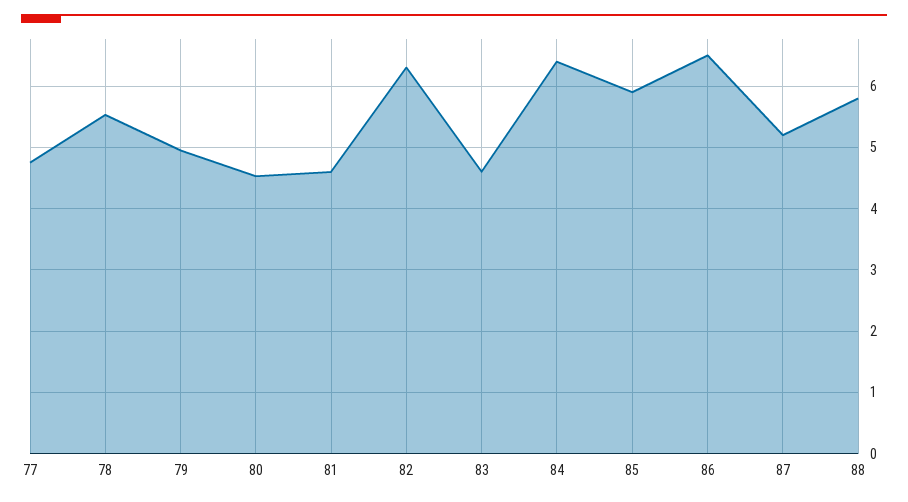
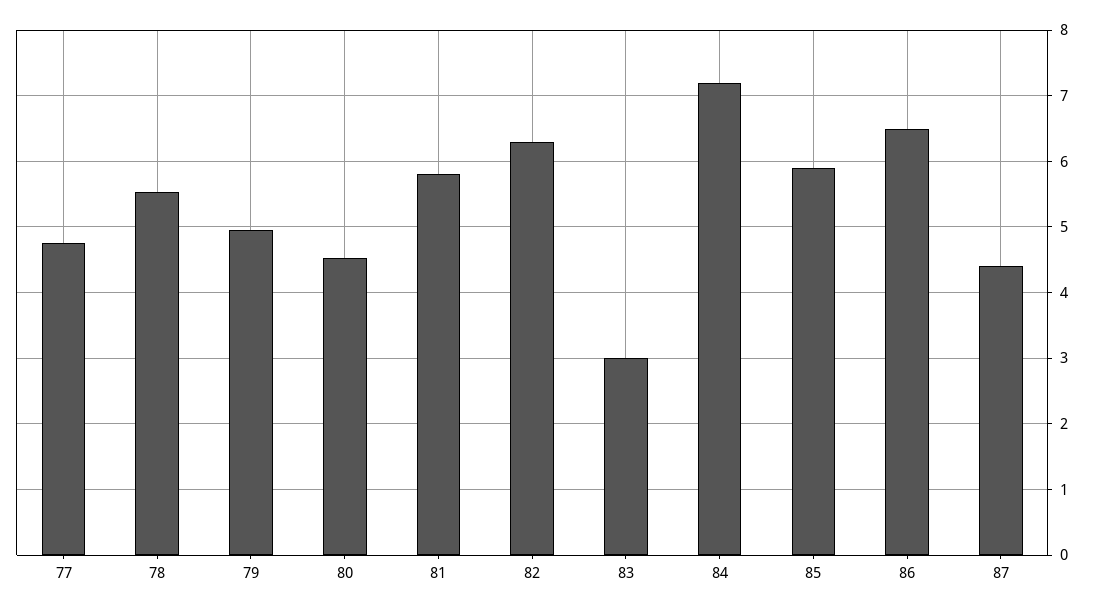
81: 4.6 -> 5.8
83: 4.6 -> 3
84: 6.4 -> 7.2
87: 5.2 -> 4.4
88: 5.8 -> none

